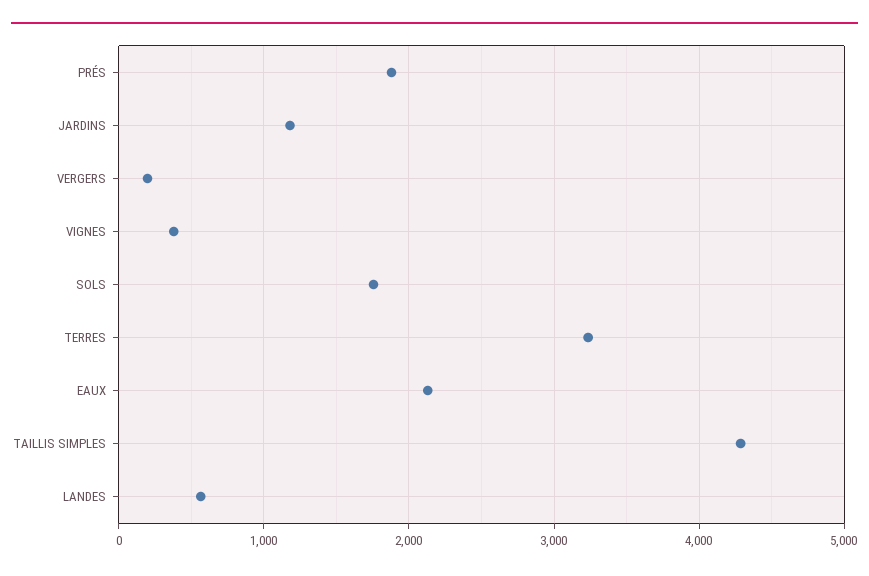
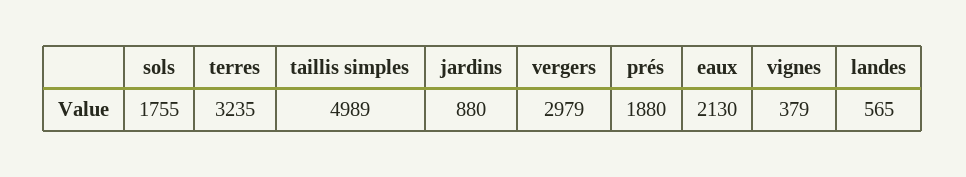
JARDINS: 1200 -> 880
VERGERS: 200 -> 2979
TAILLIS SIMPLES: 4300 -> 4989

